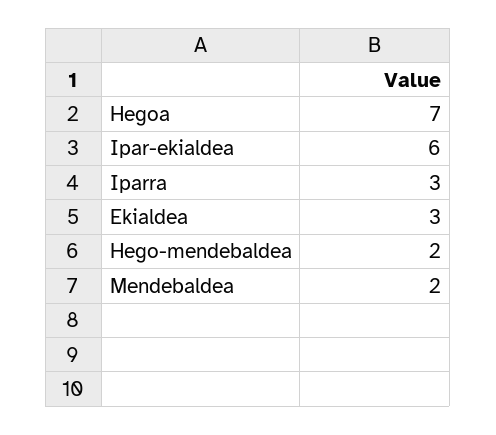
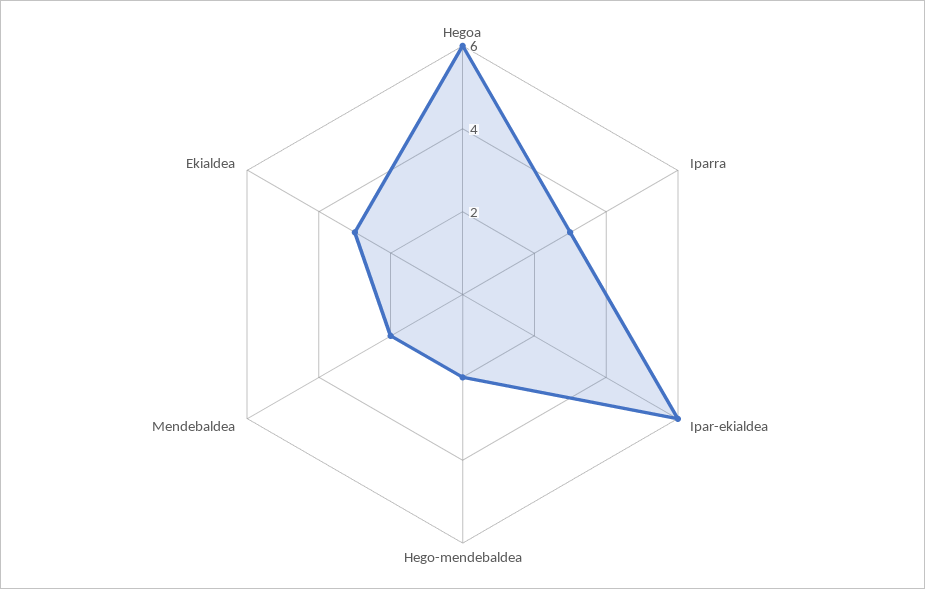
Hegoa: 7 -> 6

